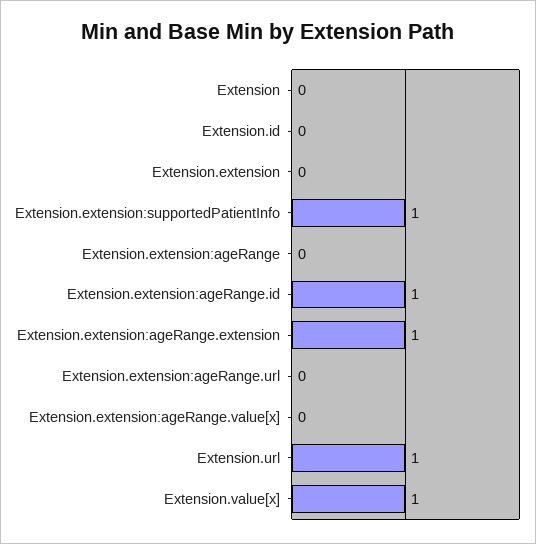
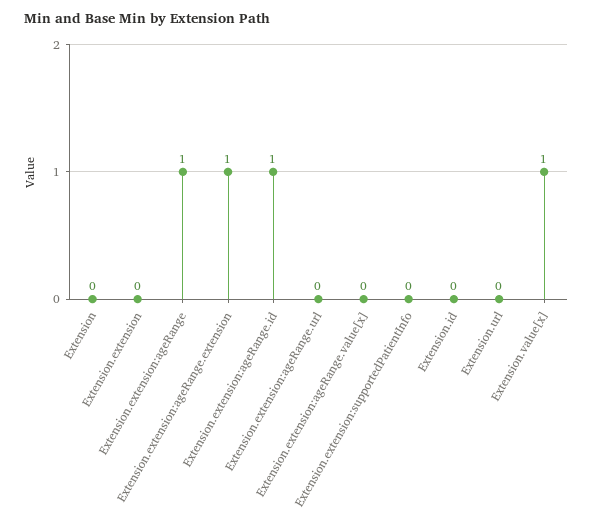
Extension.extension:supportedPatientInfo: 1 -> 0
Extension.extension:ageRange: 0 -> 1
Extension.url: 1 -> 0

